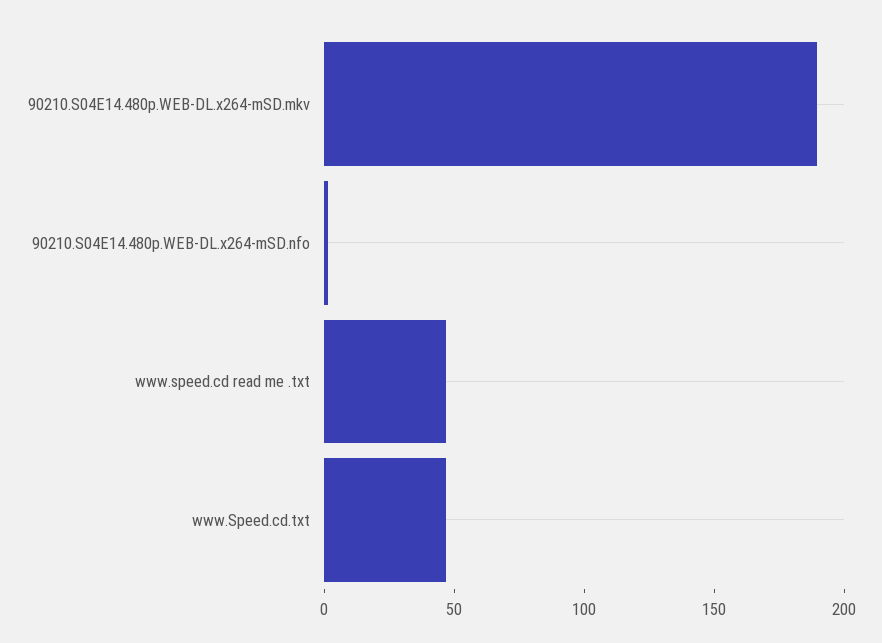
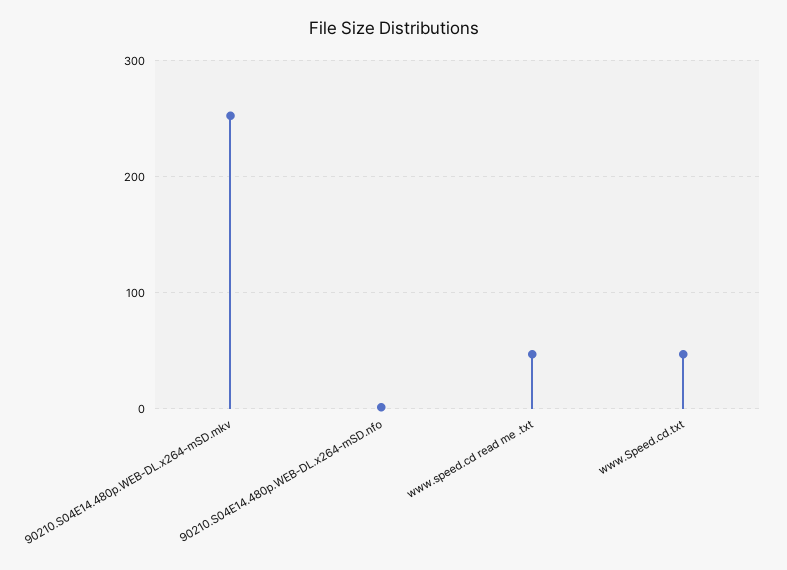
90210.S04E14.480p.WEB-DL.x264-mSD.mkv: 190 -> 250

